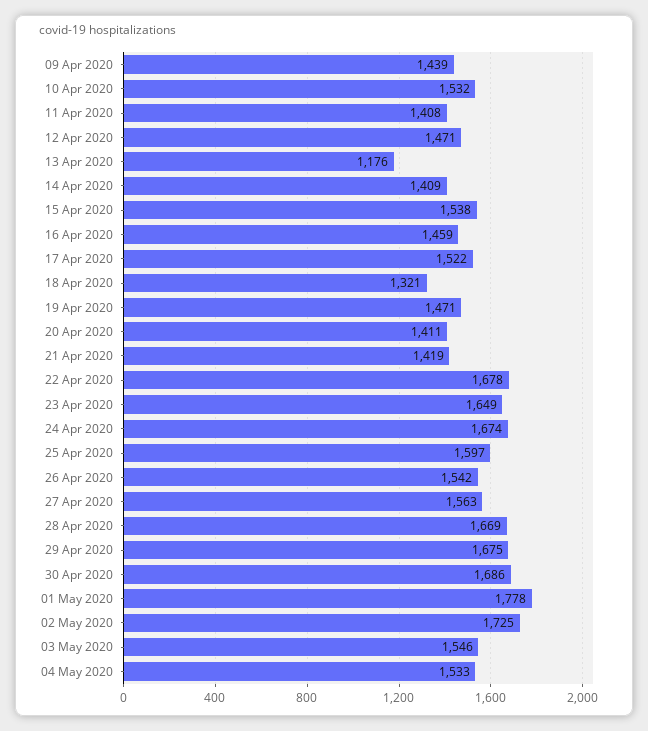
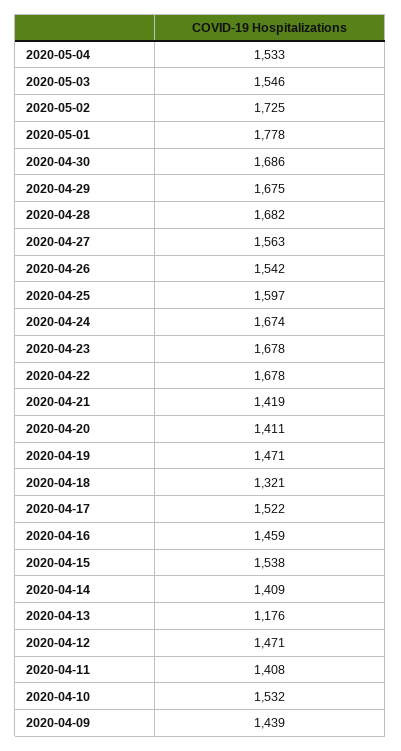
23 Apr 2020: 1649 -> 1678
28 Apr 2020: 1669 -> 1682

